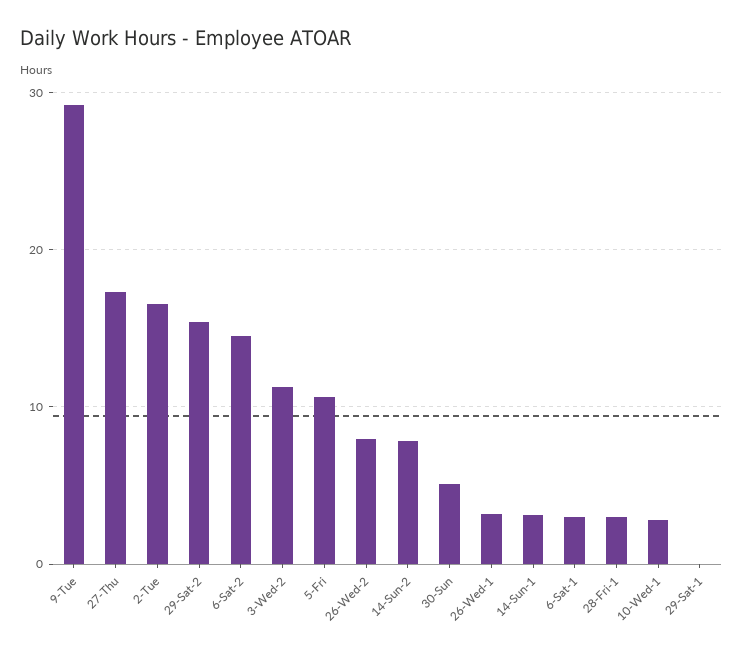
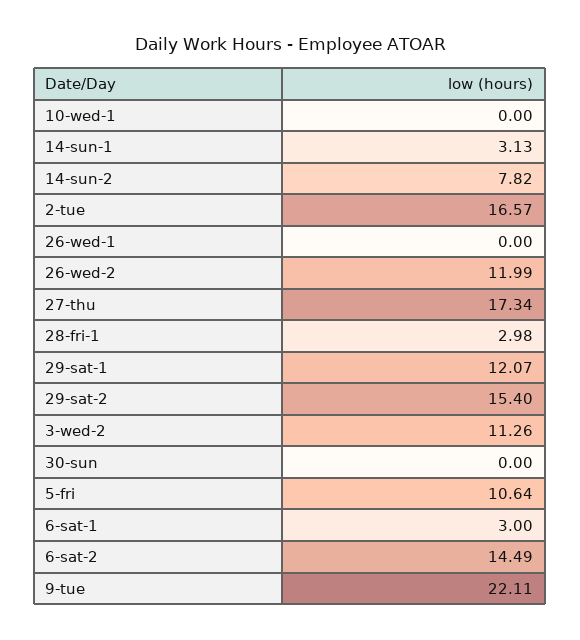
9-Tue: 29 -> 22.11
26-Wed-2: 8 -> 11.99
30-Sun: 5 -> 0
26-Wed-1: 3 -> 0
10-Wed-1: 3 -> 0
29-Sat-1: 0 -> 12.07

